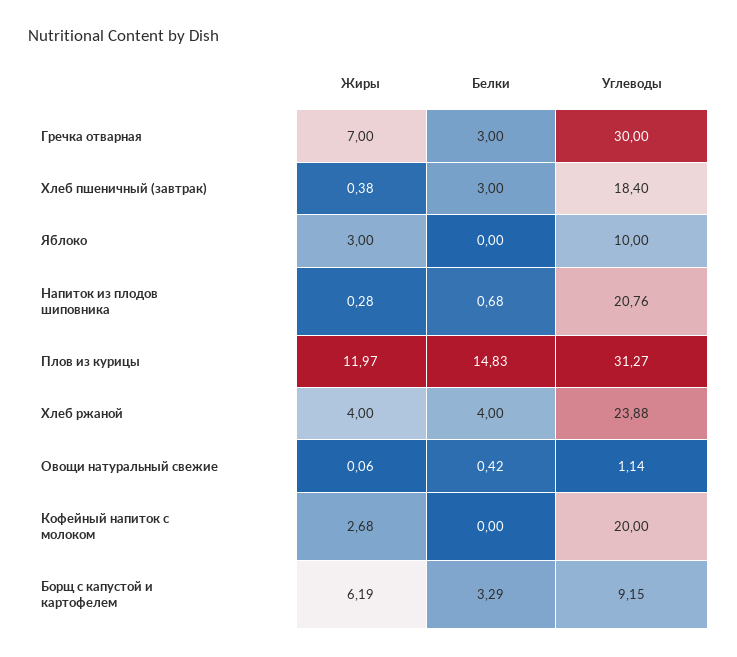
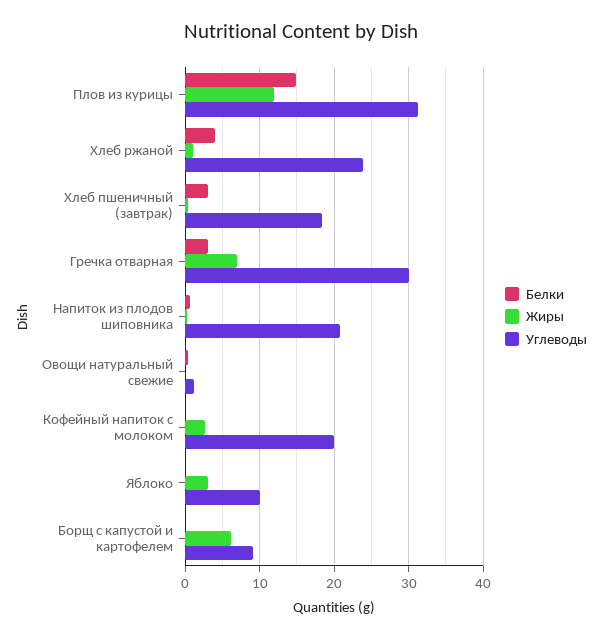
Жиры, Хлеб ржаной: 4 -> 1
Белки, Борщ с капустой и картофелем: 3.29 -> 0

